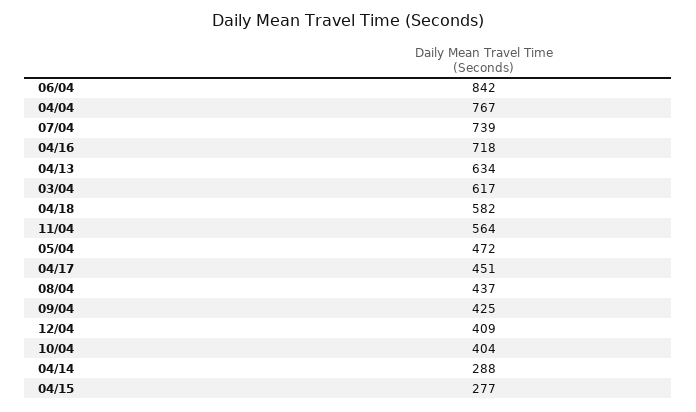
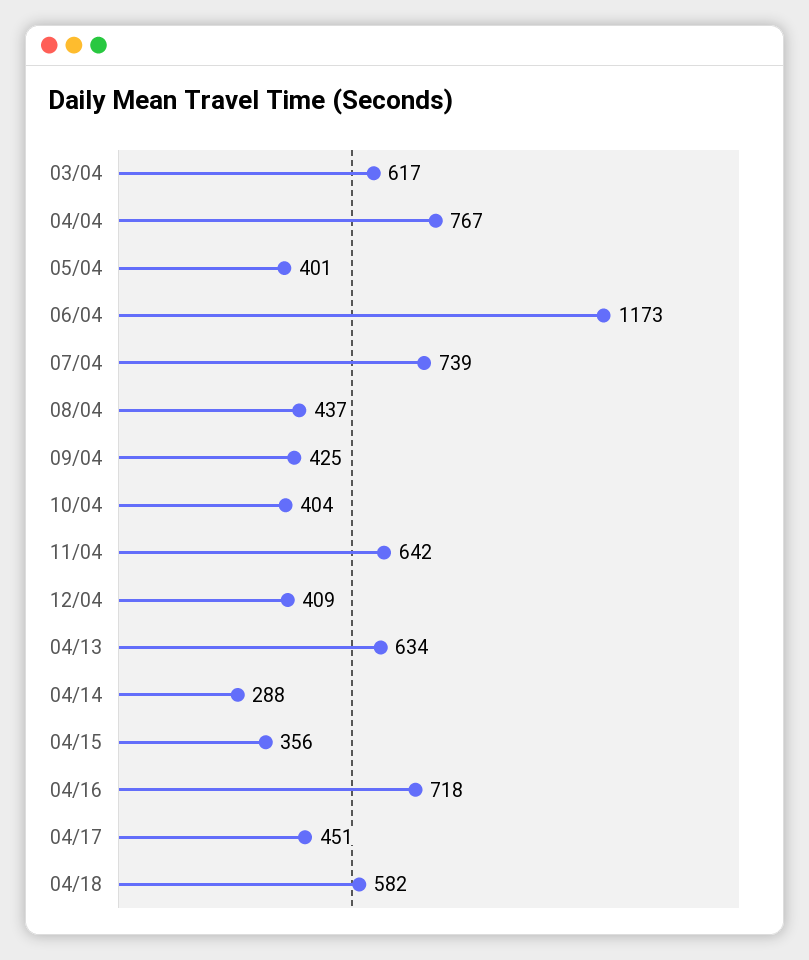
06/04: 842 -> 1173
11/04: 564 -> 642
05/04: 472 -> 401
04/15: 277 -> 356

